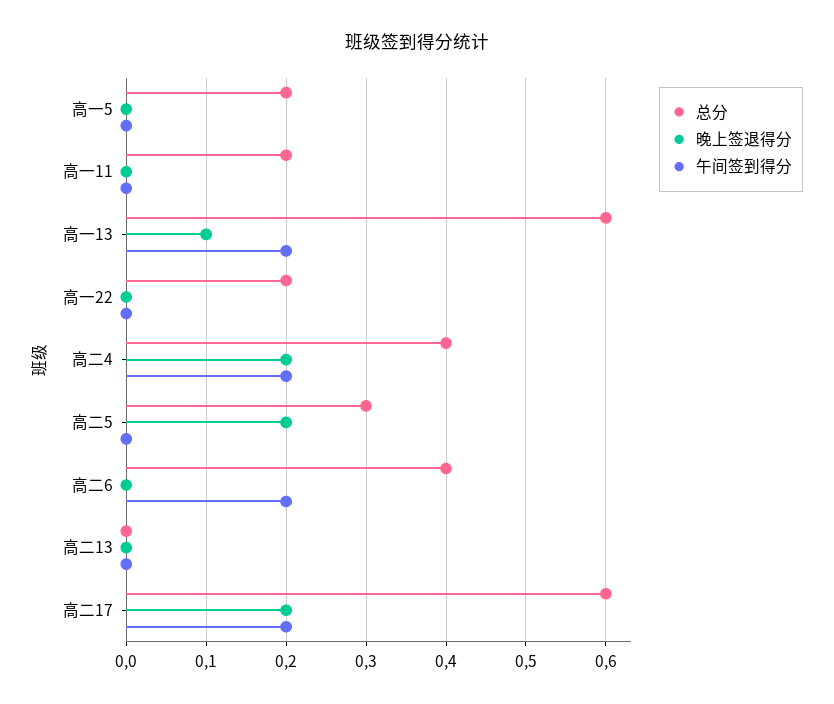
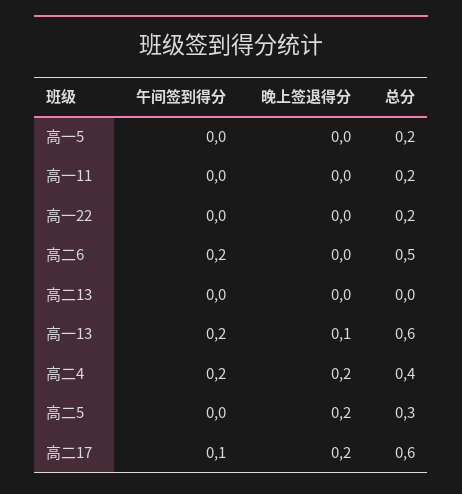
总分, 高二6: 0.4 -> 0.5
午间签到得分, 高二17: 0.2 -> 0.1

